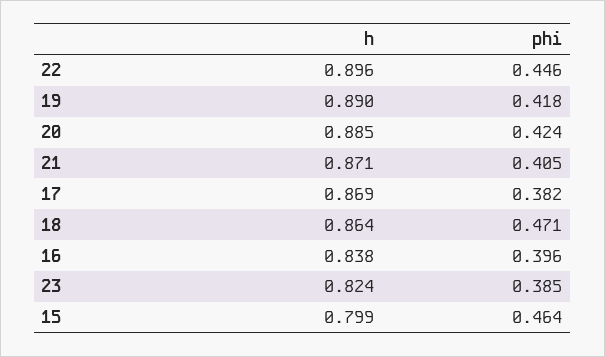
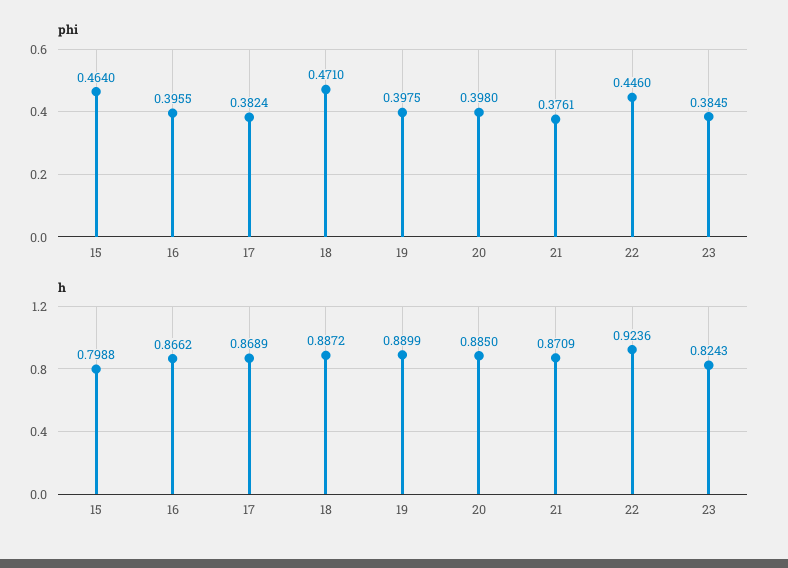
h, 22: 0.896 -> 0.9236
phi, 19: 0.418 -> 0.3975
phi, 20: 0.424 -> 0.398
phi, 21: 0.405 -> 0.3761
h, 18: 0.864 -> 0.8872
h, 16: 0.838 -> 0.8662

